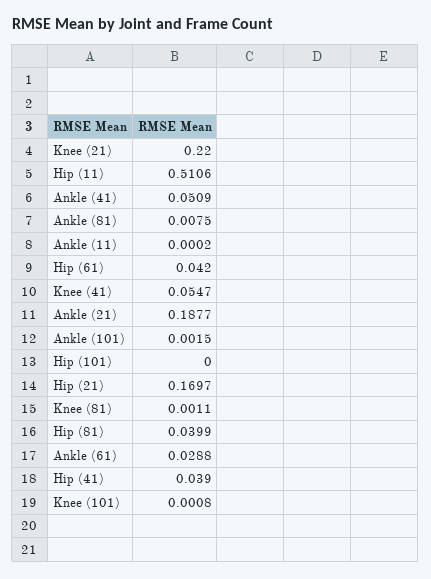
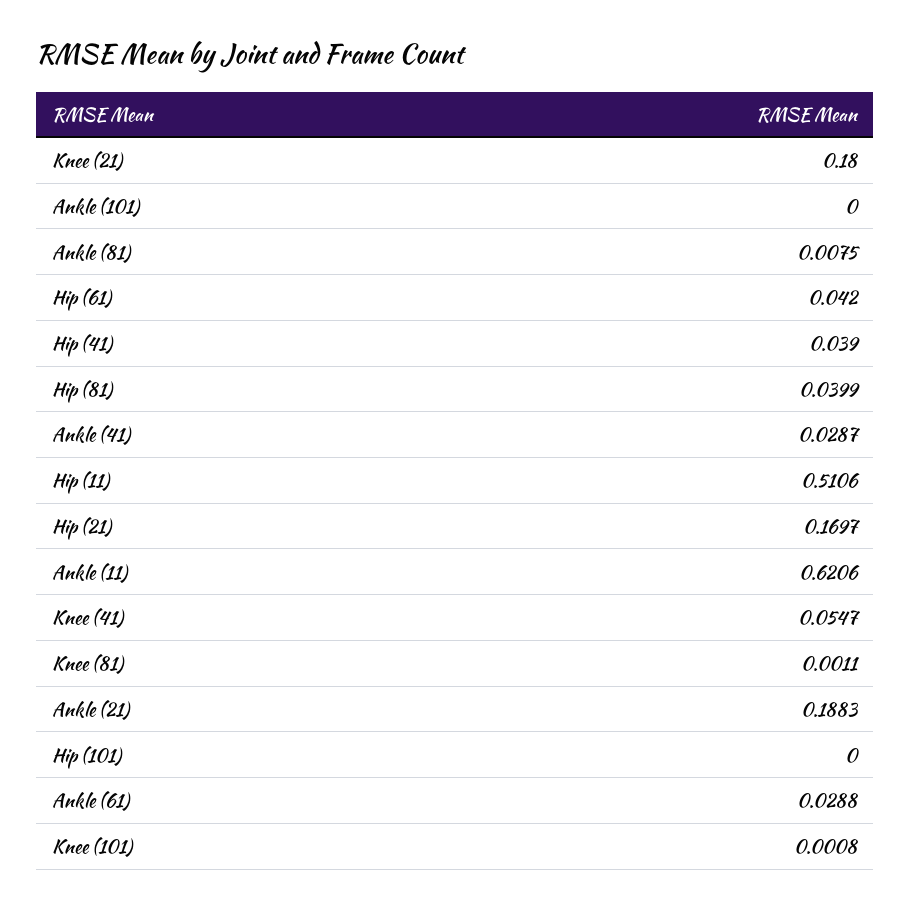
Knee (21): 0.22 -> 0.18
Ankle (41): 0.0509 -> 0.0287
Ankle (11): 0.0002 -> 0.6206
Ankle (21): 0.1877 -> 0.1883
Ankle (101): 0.0015 -> 0

